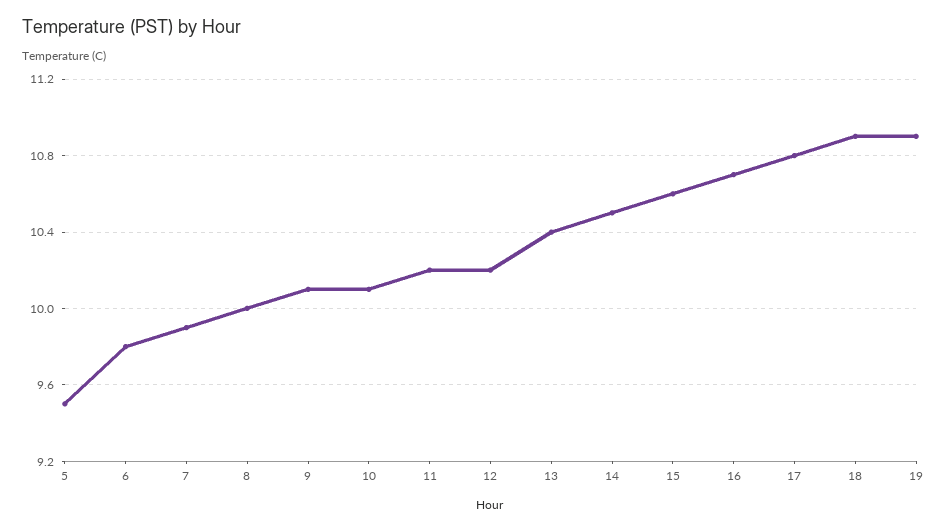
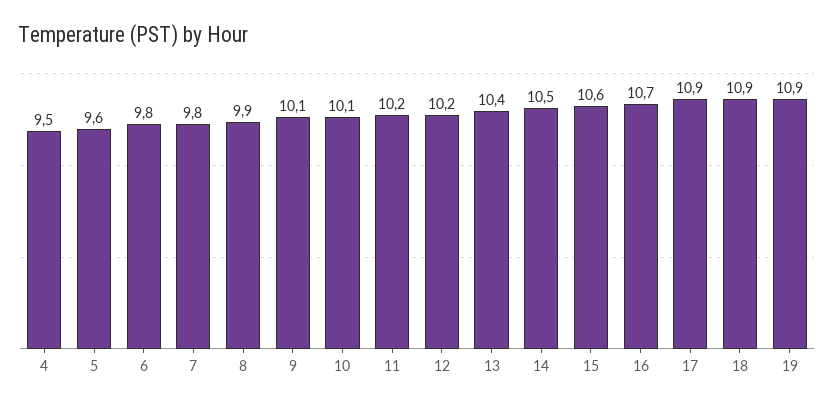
5: 9.5 -> 9.6
7: 9.9 -> 9.8
8: 10 -> 9.9
17: 10.8 -> 10.9
4: none -> 9.5

